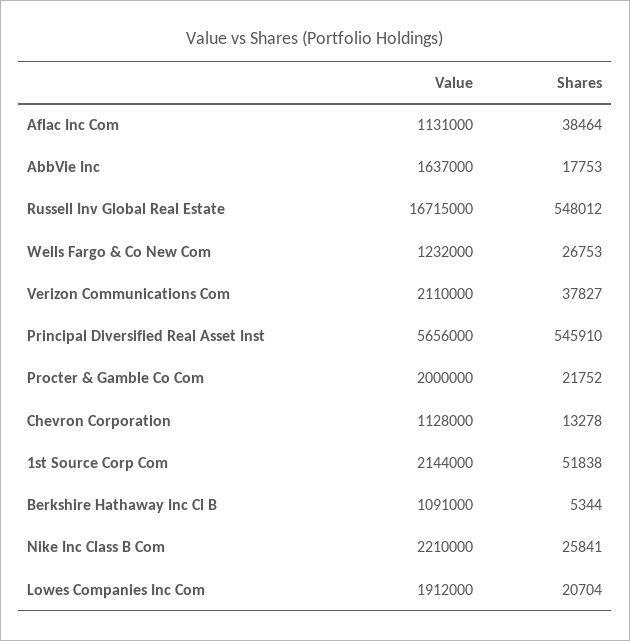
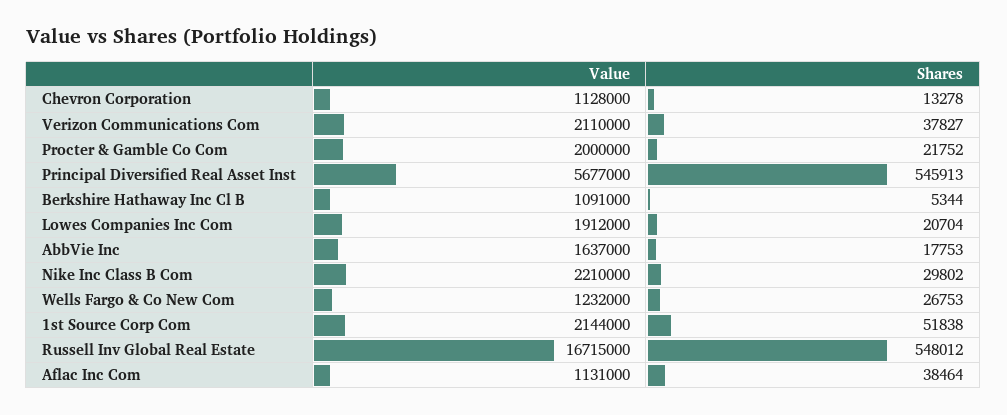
Value, Principal Diversified Real Asset Inst: 5656000 -> 5677000
Shares, Principal Diversified Real Asset Inst: 545910 -> 545913
Shares, Nike Inc Class B Com: 25841 -> 29802

